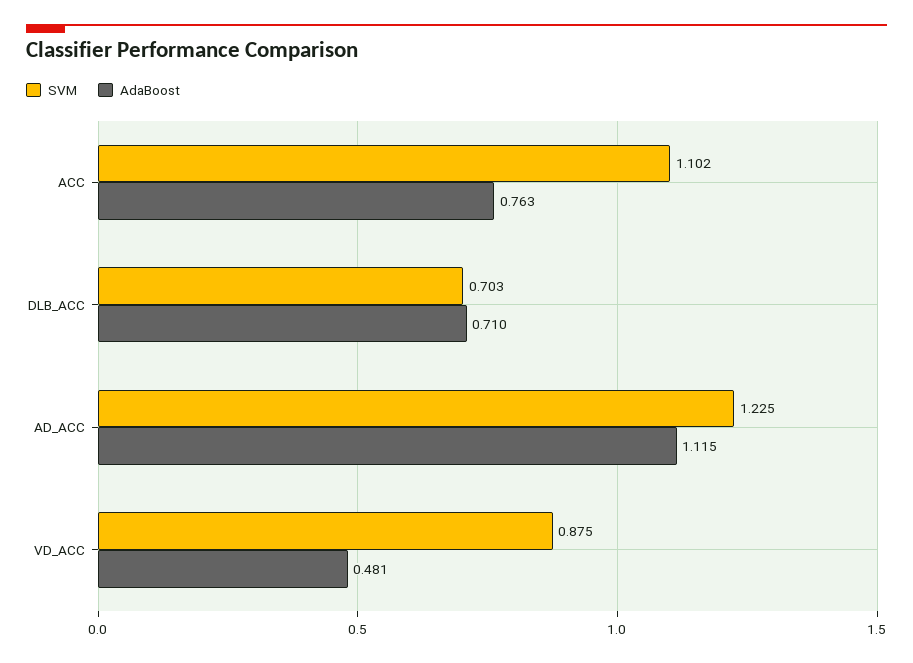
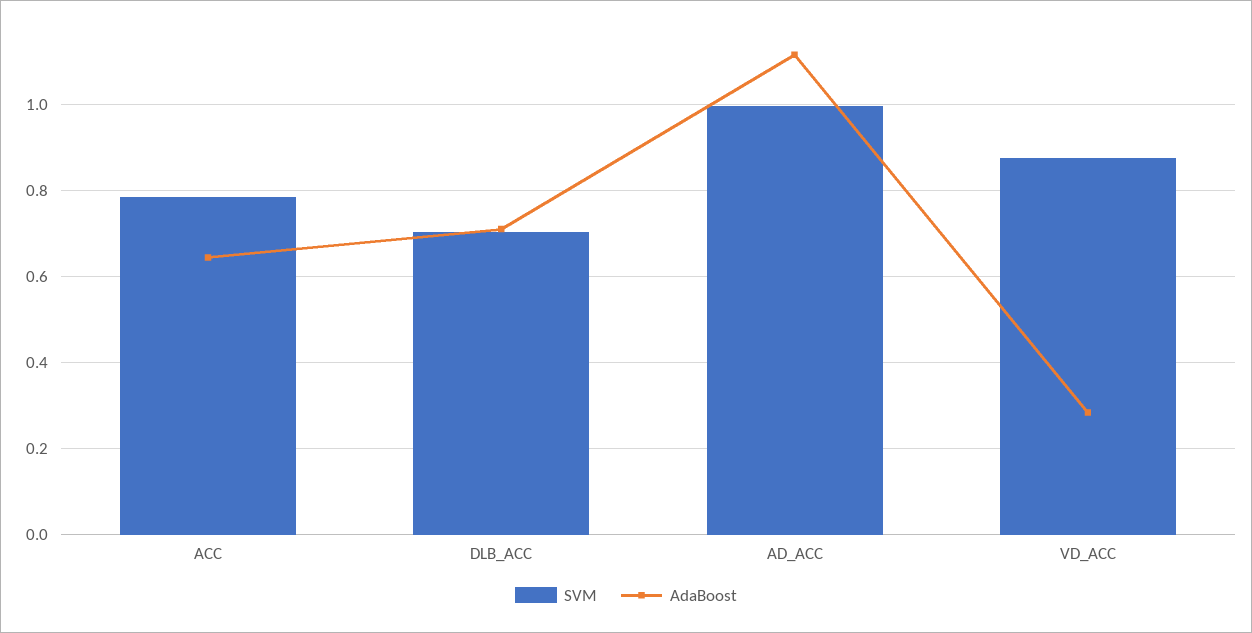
SVM, ACC: 1.102 -> 0.78
AdaBoost, ACC: 0.763 -> 0.64
SVM, AD_ACC: 1.225 -> 1
AdaBoost, VD_ACC: 0.481 -> 0.28

